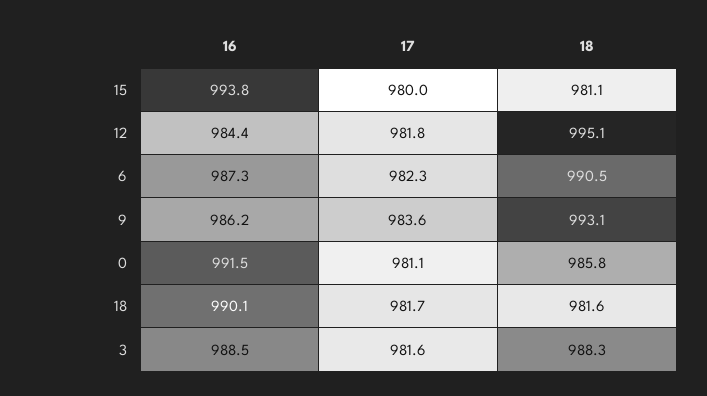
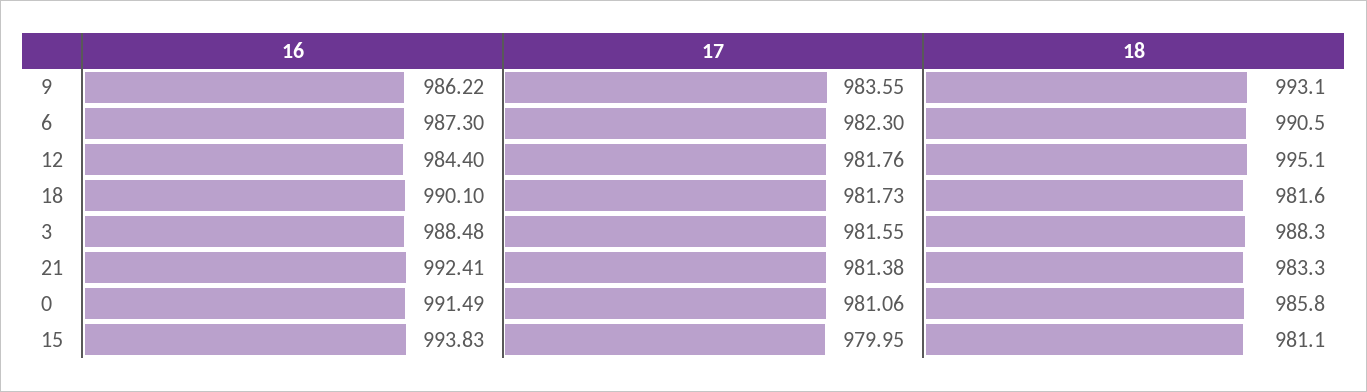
16, 21: none -> 992.41
17, 21: none -> 981.38
18, 21: none -> 983.3

